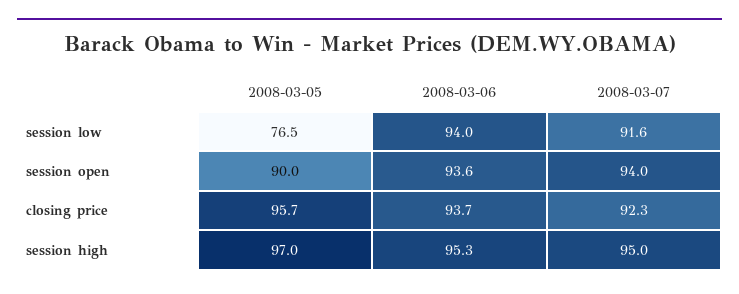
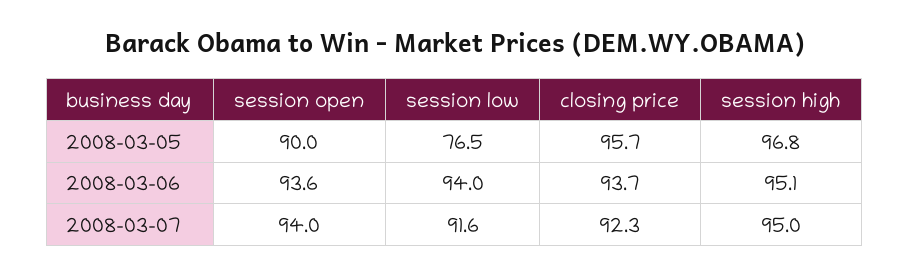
2008-03-05, session high: 97 -> 96.8
2008-03-06, session high: 95.3 -> 95.1

